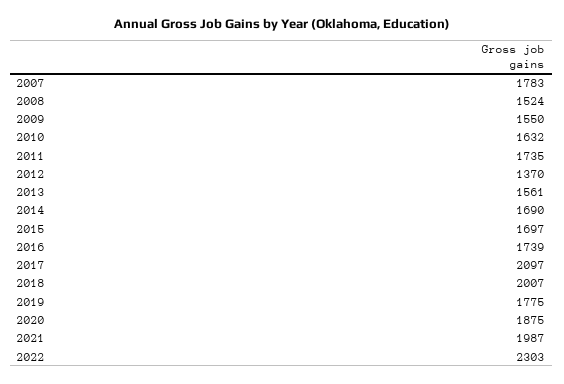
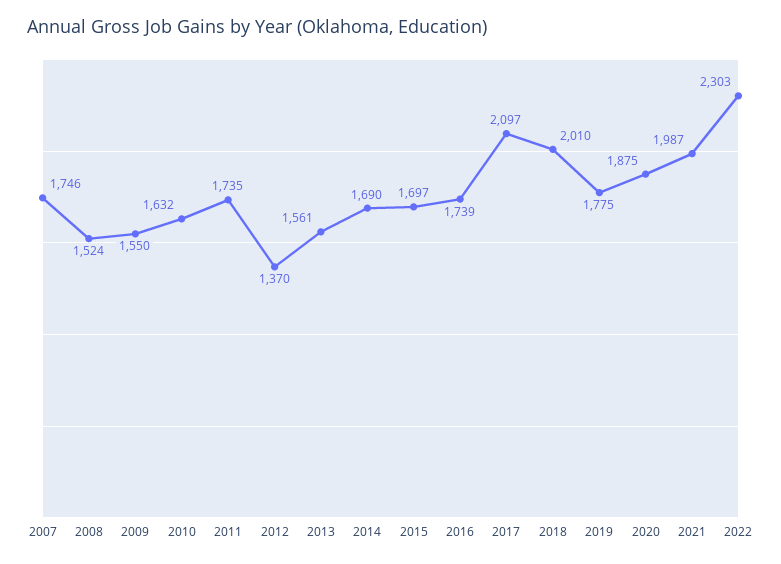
2007: 1783 -> 1746
2018: 2007 -> 2010

